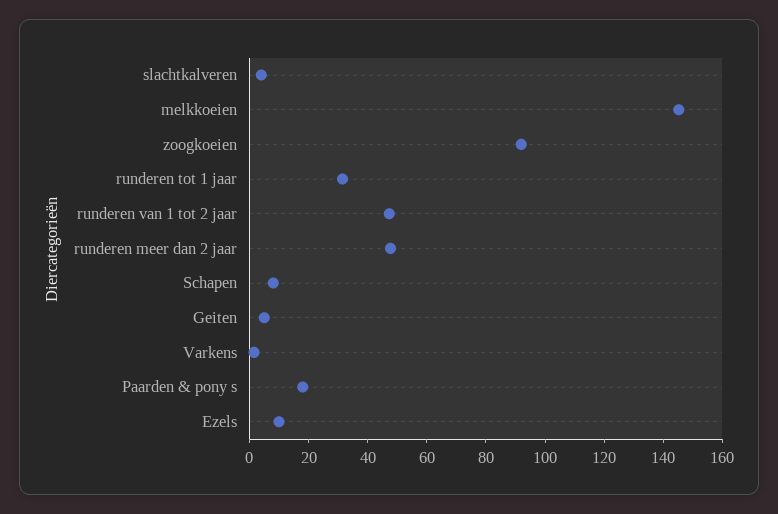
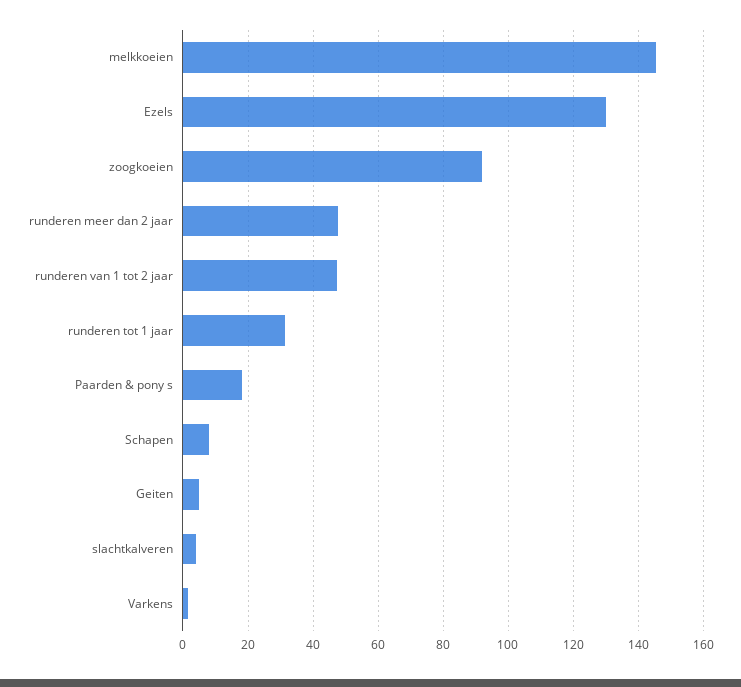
Ezels: 10 -> 130

